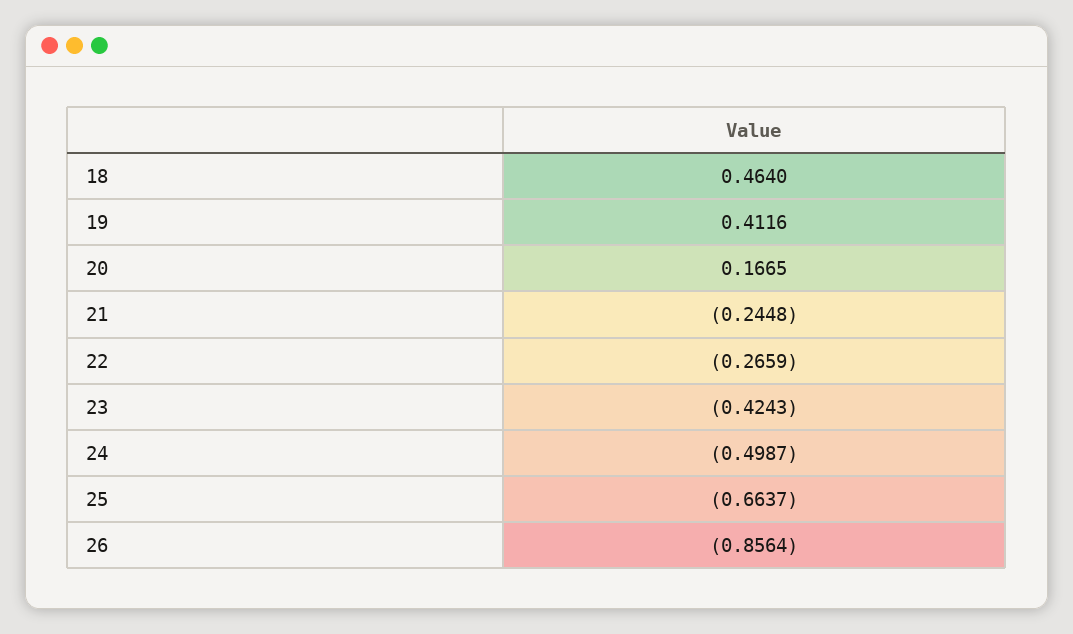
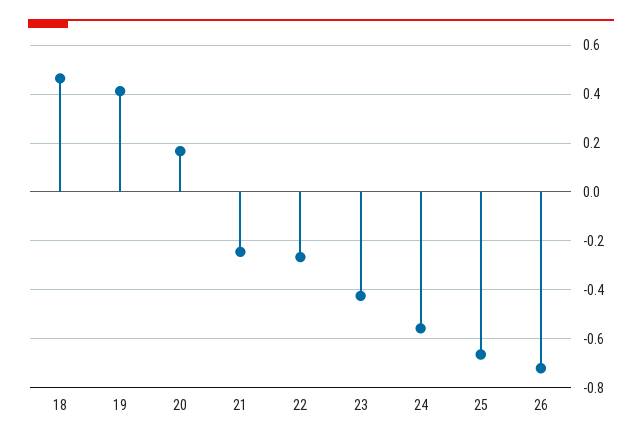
24: -0.4987 -> -0.55
26: -0.8564 -> -0.725

